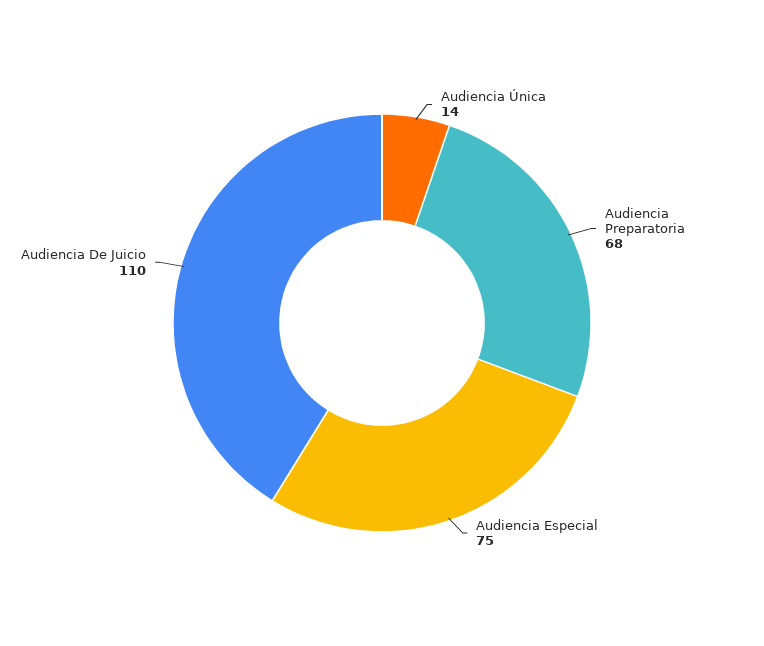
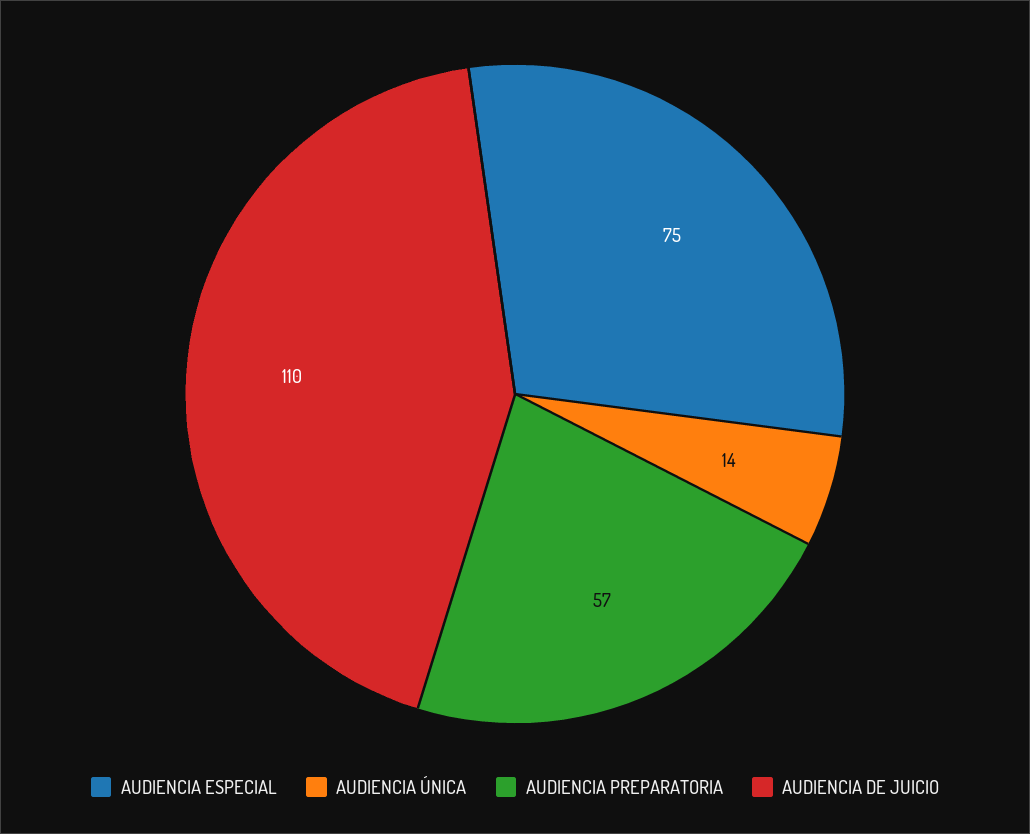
Audiencia Preparatoria: 68 -> 57

